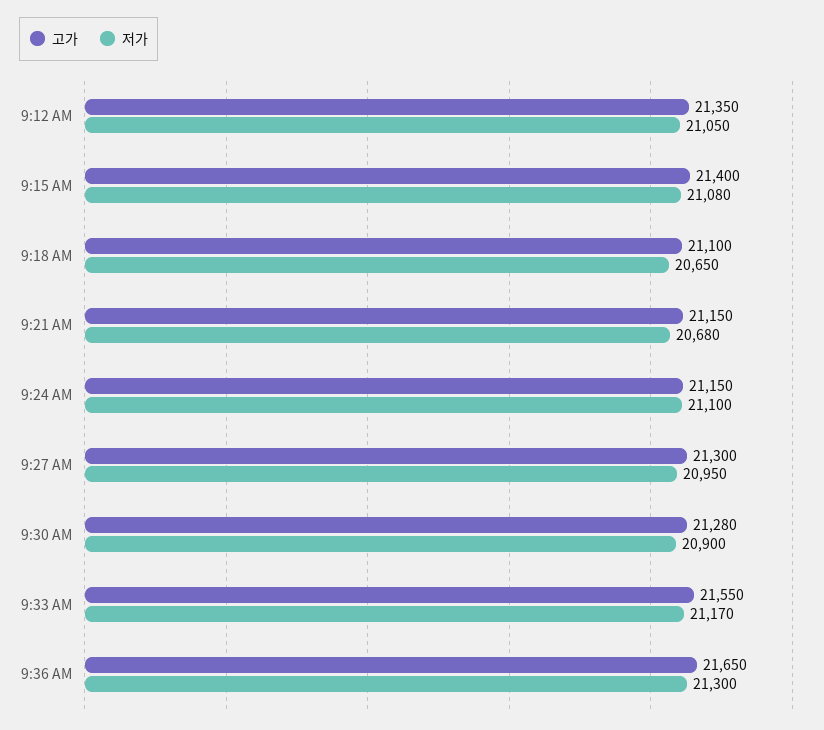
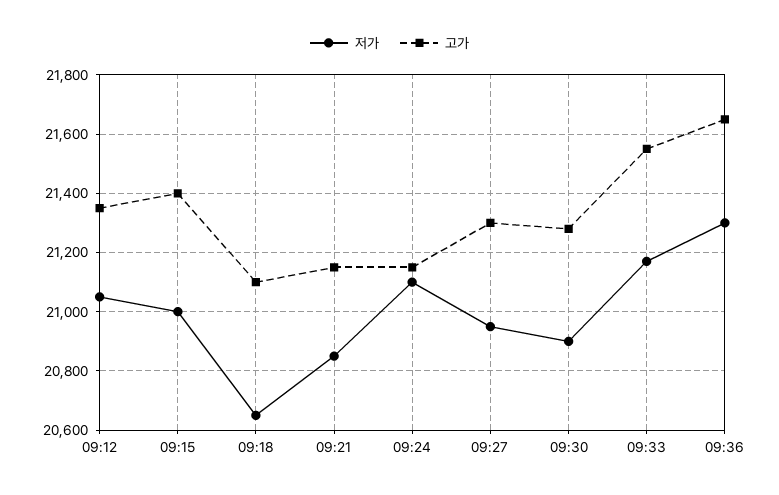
저가, 9:15 AM: 21080 -> 21000
저가, 9:21 AM: 20680 -> 20850

